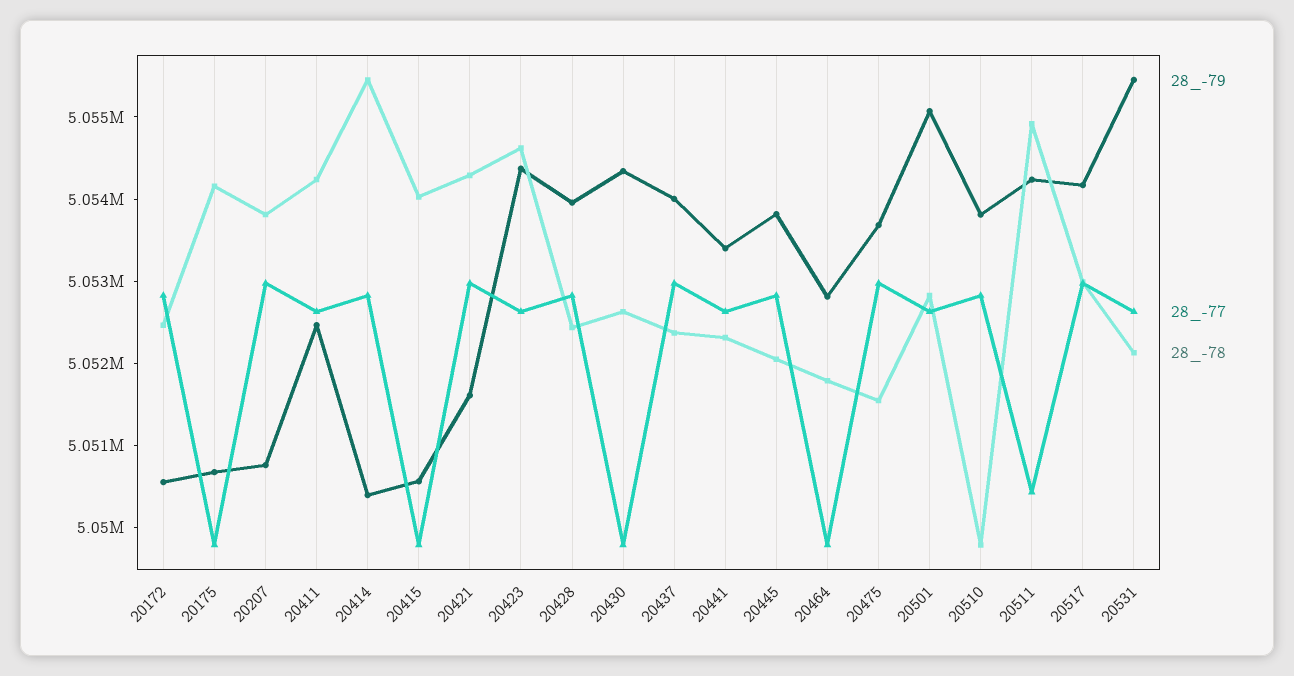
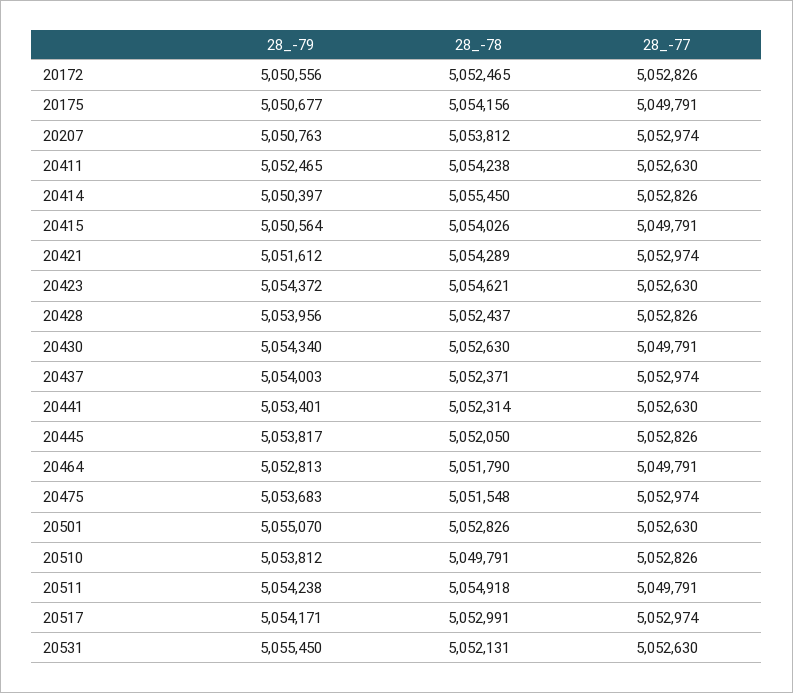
28_-77, 20511: 5050400 -> 5049791

